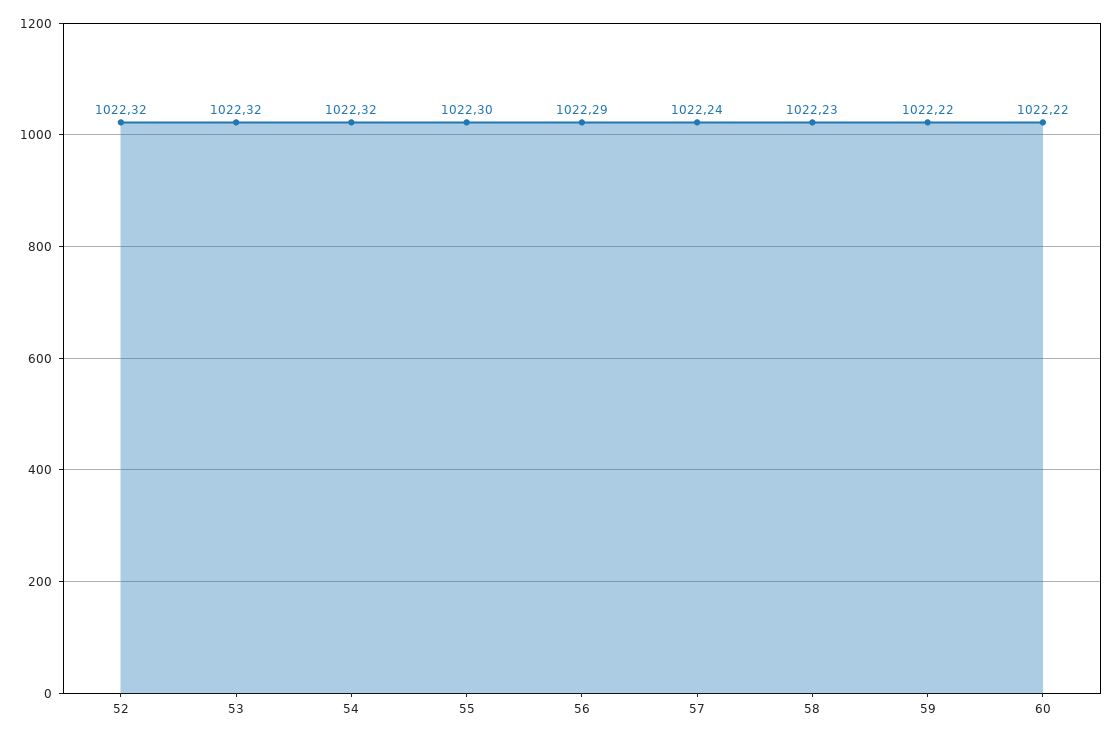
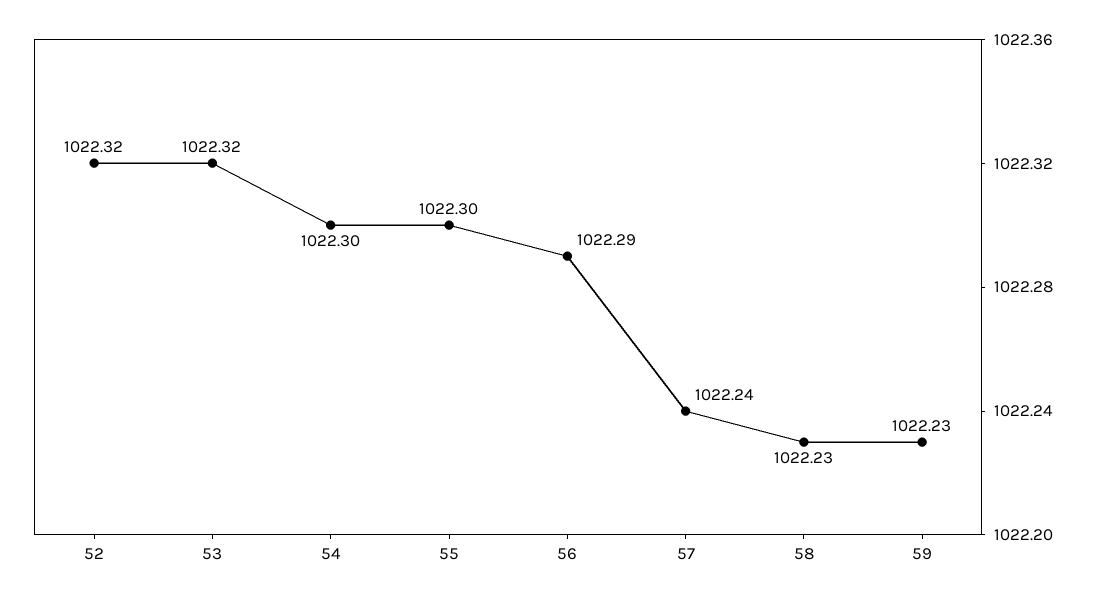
54: 1022.32 -> 1022.3
59: 1022.22 -> 1022.23
60: 1022.22 -> none

